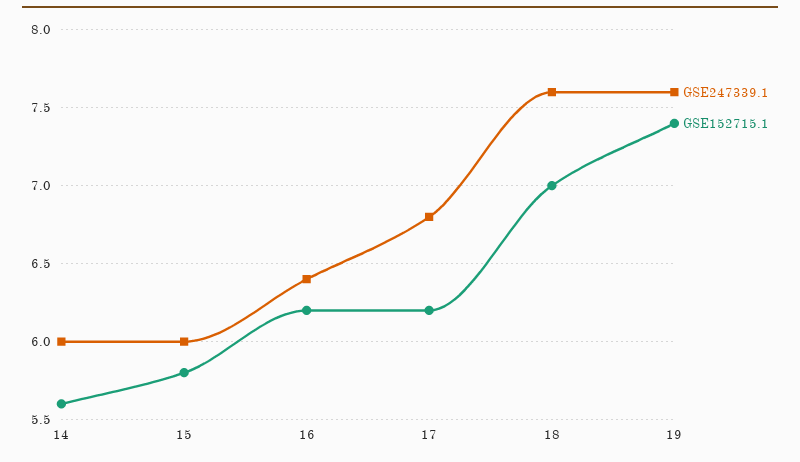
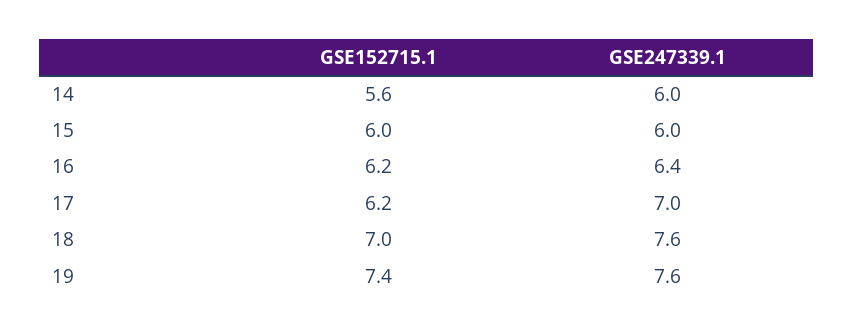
GSE152715.1, 15: 5.8 -> 6
GSE247339.1, 17: 6.8 -> 7

